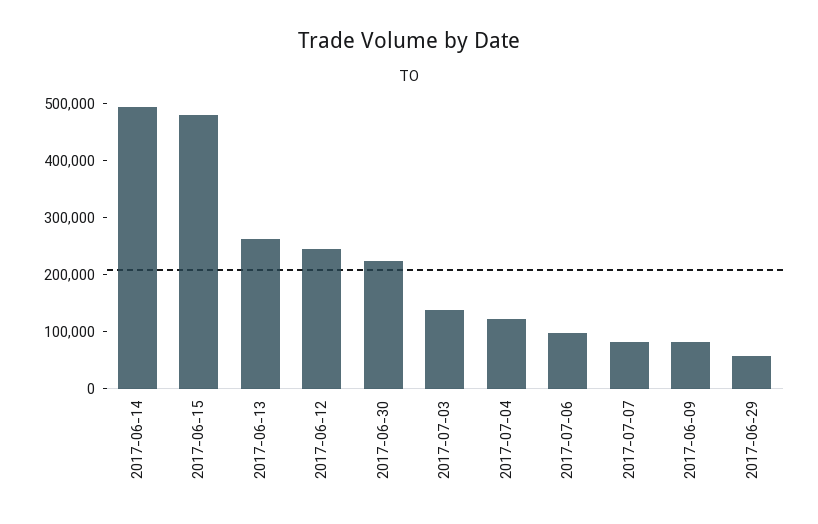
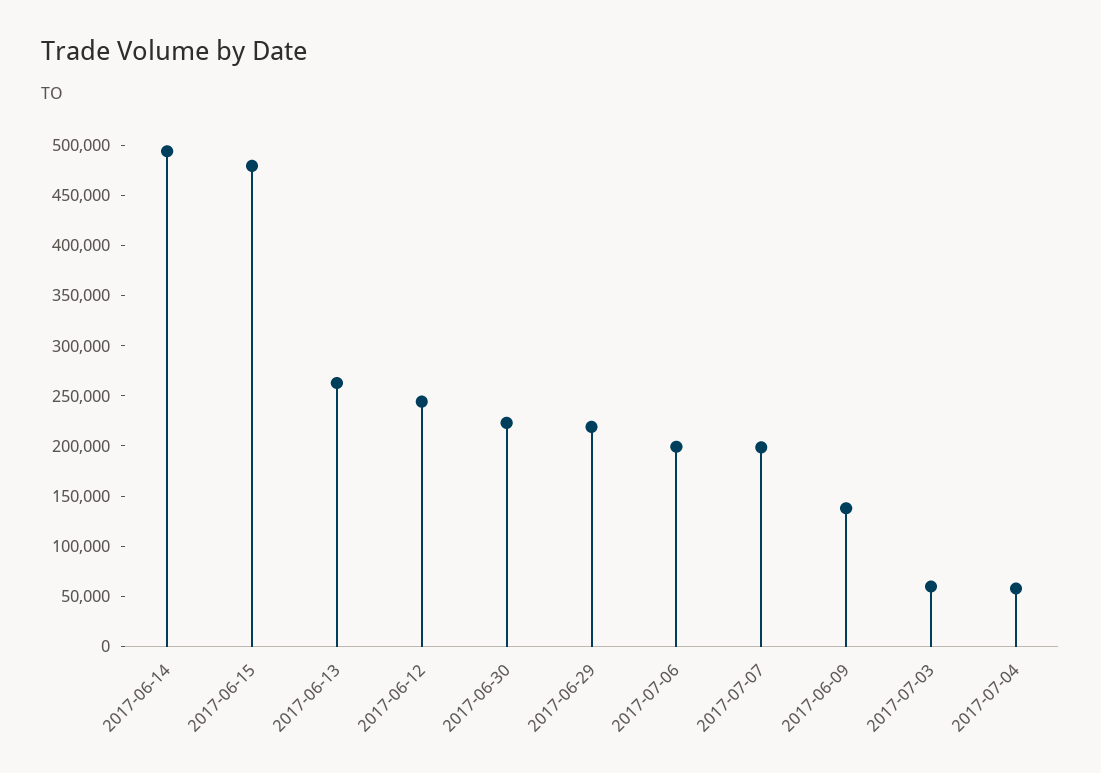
2017-07-03: 140000 -> 60000
2017-07-04: 120000 -> 60000
2017-07-06: 100000 -> 200000
2017-07-07: 80000 -> 200000
2017-06-09: 80000 -> 140000
2017-06-29: 60000 -> 220000

